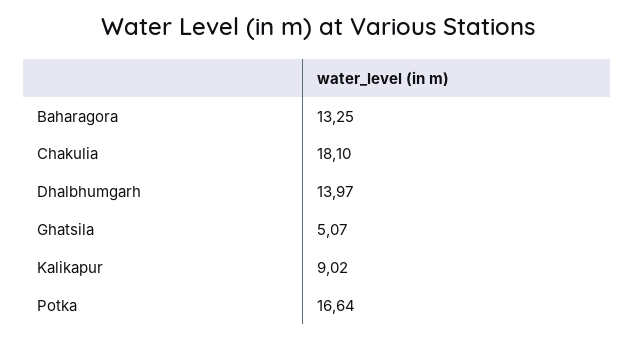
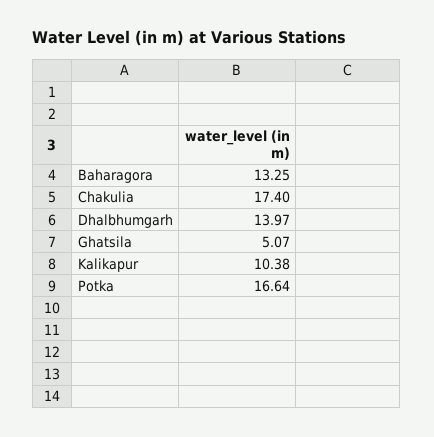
Chakulia: 18.1 -> 17.4
Kalikapur: 9.02 -> 10.38

